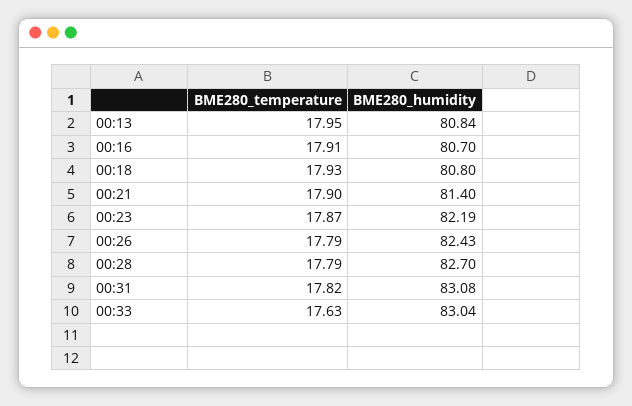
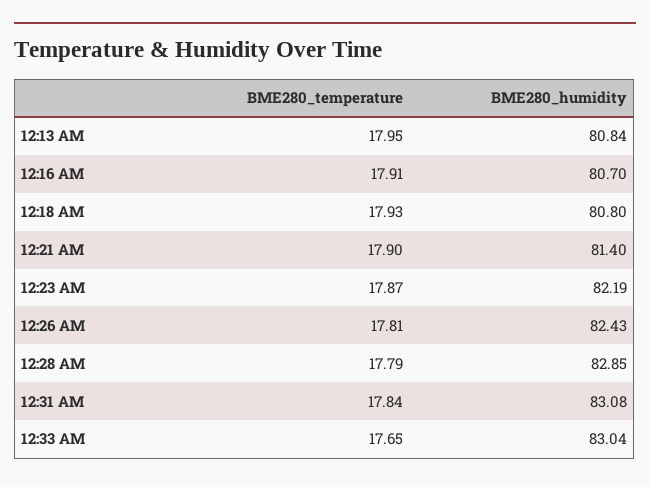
BME280_temperature, 00:26: 17.79 -> 17.81
BME280_humidity, 00:28: 82.7 -> 82.85
BME280_temperature, 00:31: 17.82 -> 17.84
BME280_temperature, 00:33: 17.63 -> 17.65

